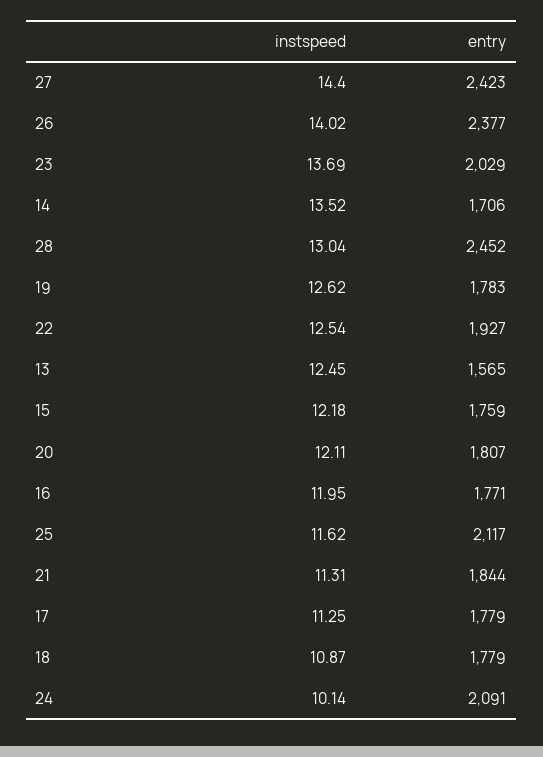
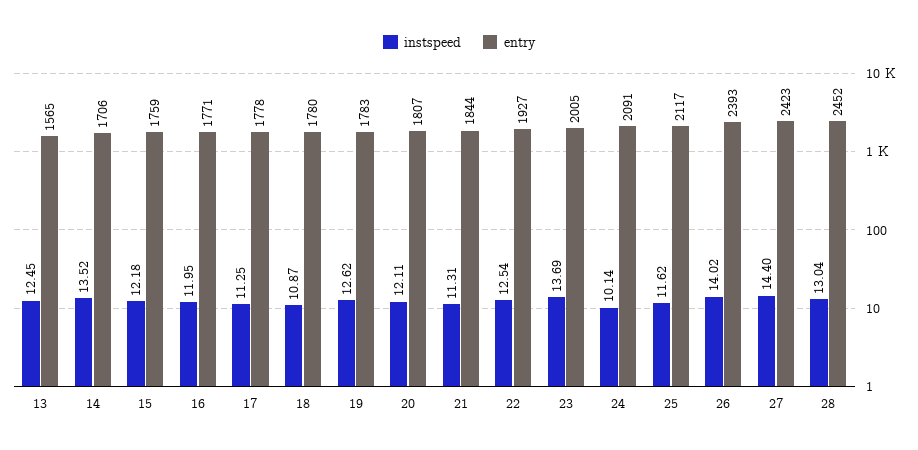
entry, 26: 2377 -> 2393
entry, 23: 2029 -> 2005
entry, 17: 1779 -> 1778
entry, 18: 1779 -> 1780

